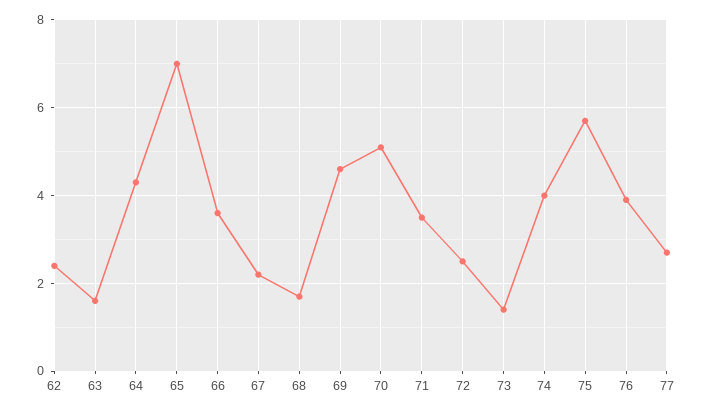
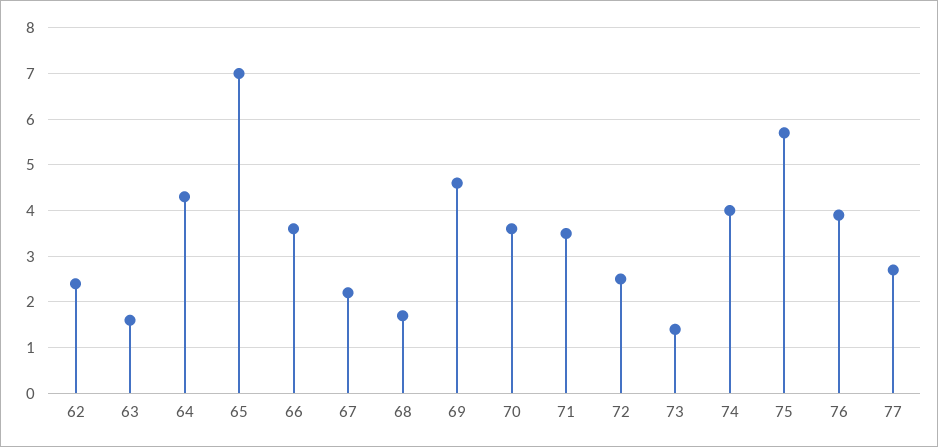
70: 5 -> 3.5

